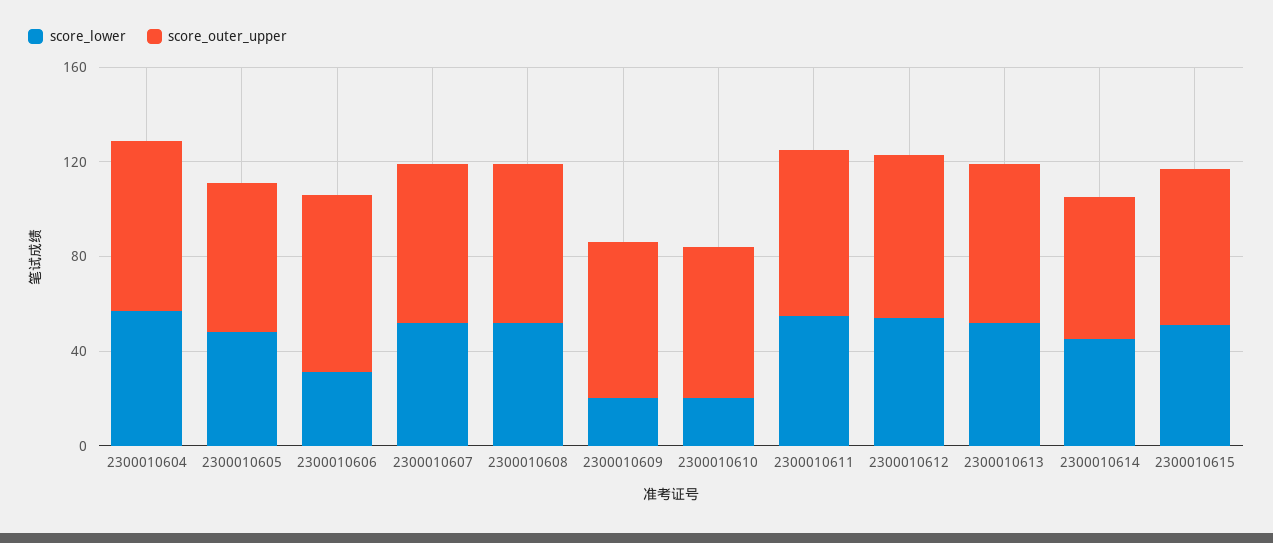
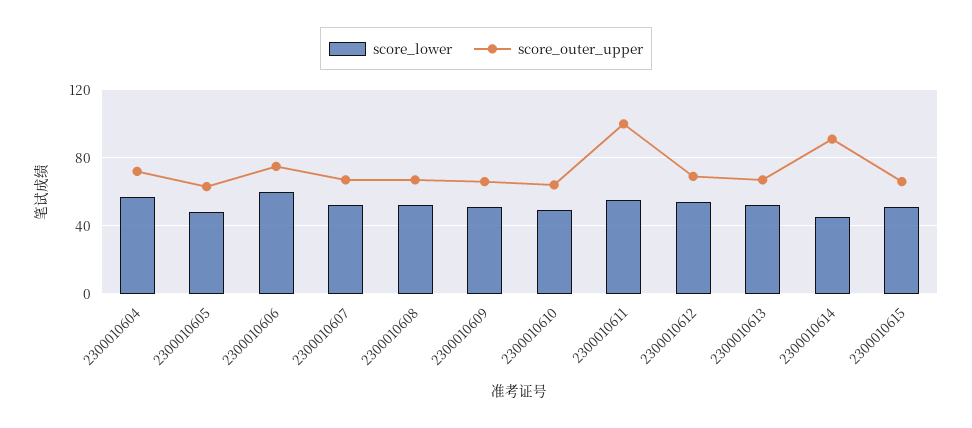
score_lower, 2300010606: 30 -> 60
score_lower, 2300010609: 20 -> 50
score_lower, 2300010610: 20 -> 50
score_outer_upper, 2300010611: 70 -> 100
score_outer_upper, 2300010614: 60 -> 90

